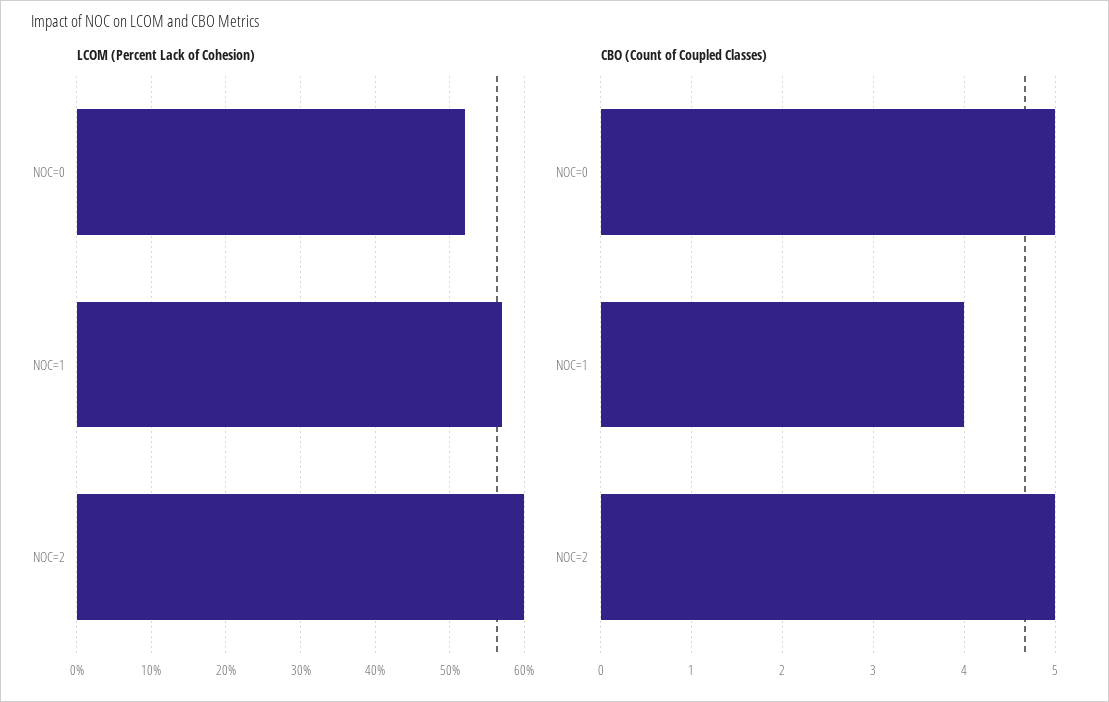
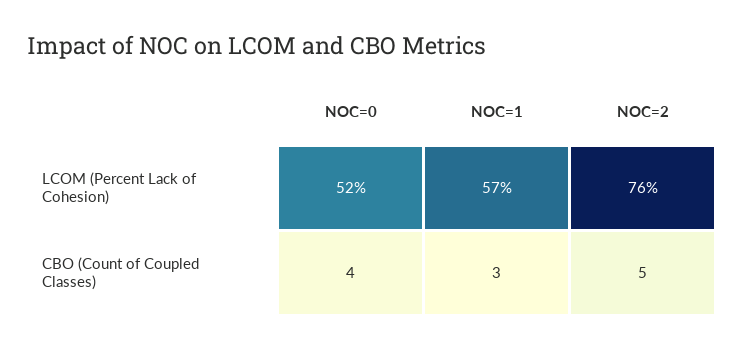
LCOM (Percent Lack of Cohesion), NOC=2: 60 -> 76
CBO (Count of Coupled Classes), NOC=0: 5 -> 4
CBO (Count of Coupled Classes), NOC=1: 4 -> 3

